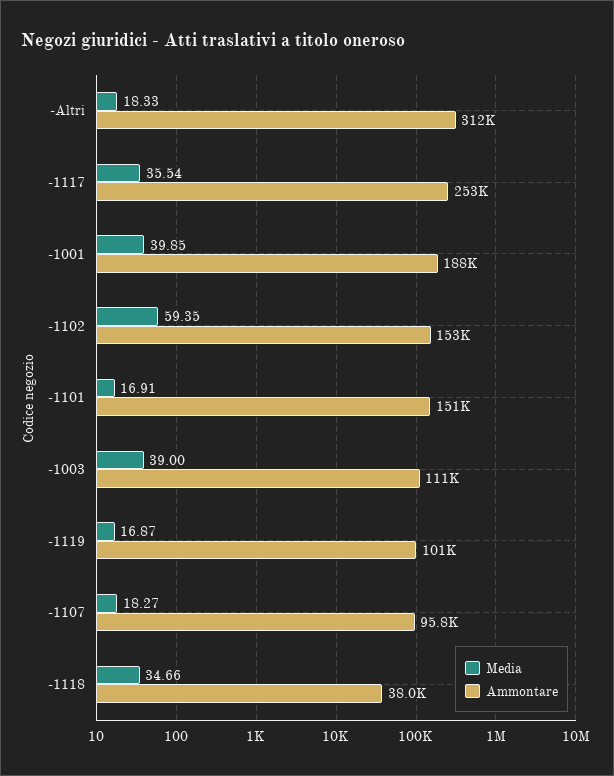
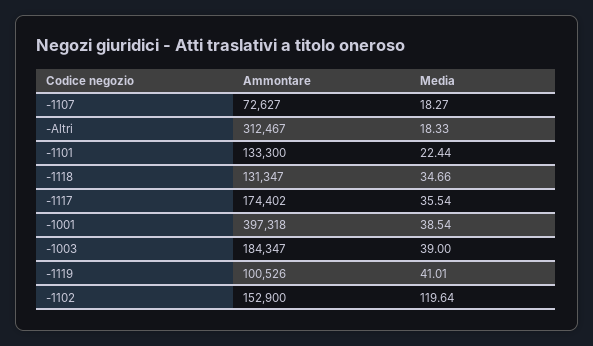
Ammontare, -1117: 253000 -> 174402
Media, -1001: 39.85 -> 38.54
Ammontare, -1001: 188000 -> 397318
Media, -1102: 59.35 -> 119.64
Media, -1101: 16.91 -> 22.44
Ammontare, -1101: 151000 -> 133300
Ammontare, -1003: 111000 -> 184347
Media, -1119: 16.87 -> 41.01
Ammontare, -1107: 95800 -> 72627
Ammontare, -1118: 38000 -> 131347

